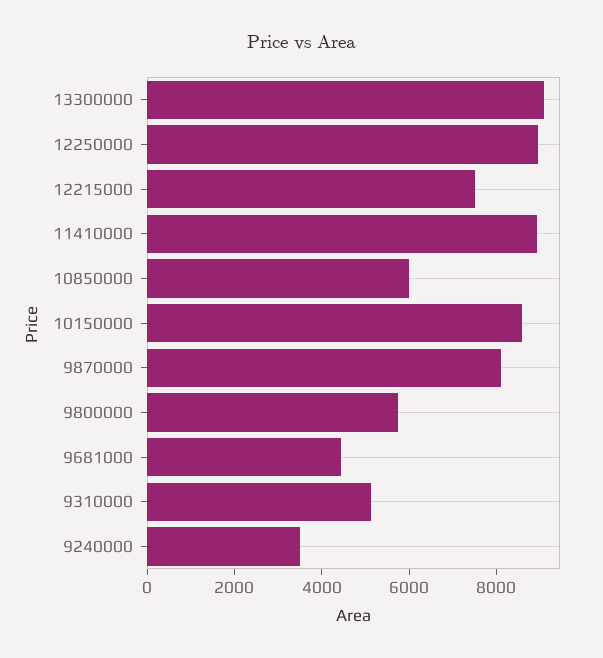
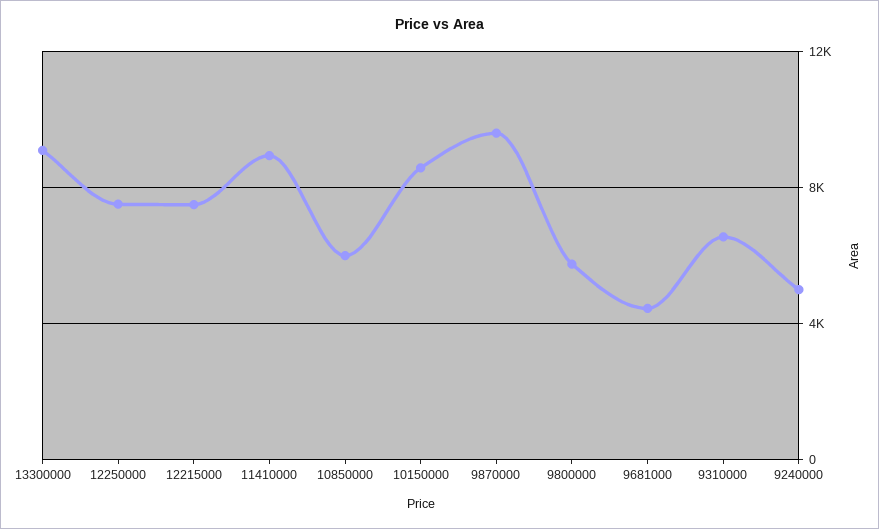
12250000: 9000 -> 7500
9870000: 8000 -> 9500
9310000: 5000 -> 6500
9240000: 3500 -> 5000

